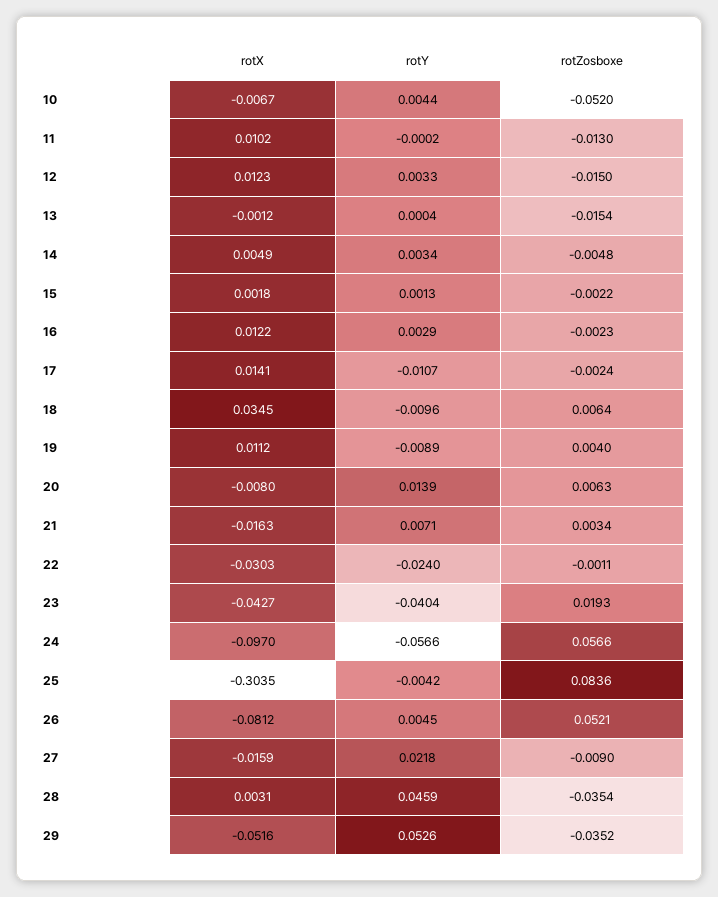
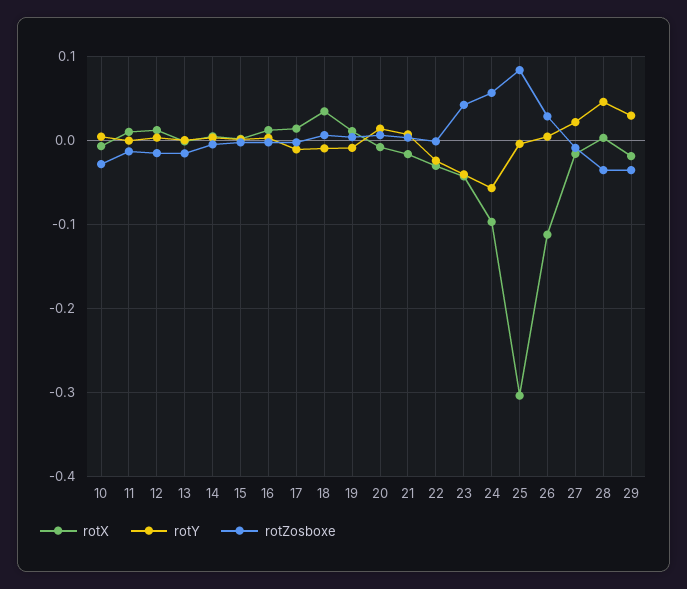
rotZosboxe, 10: -0.052 -> -0.03
rotZosboxe, 23: 0.0193 -> 0.04
rotX, 26: -0.0812 -> -0.11
rotZosboxe, 26: 0.0521 -> 0.03
rotX, 29: -0.0516 -> -0.02
rotY, 29: 0.0526 -> 0.03

